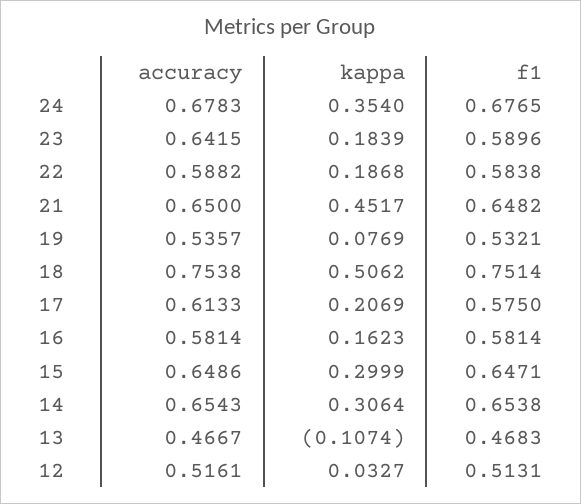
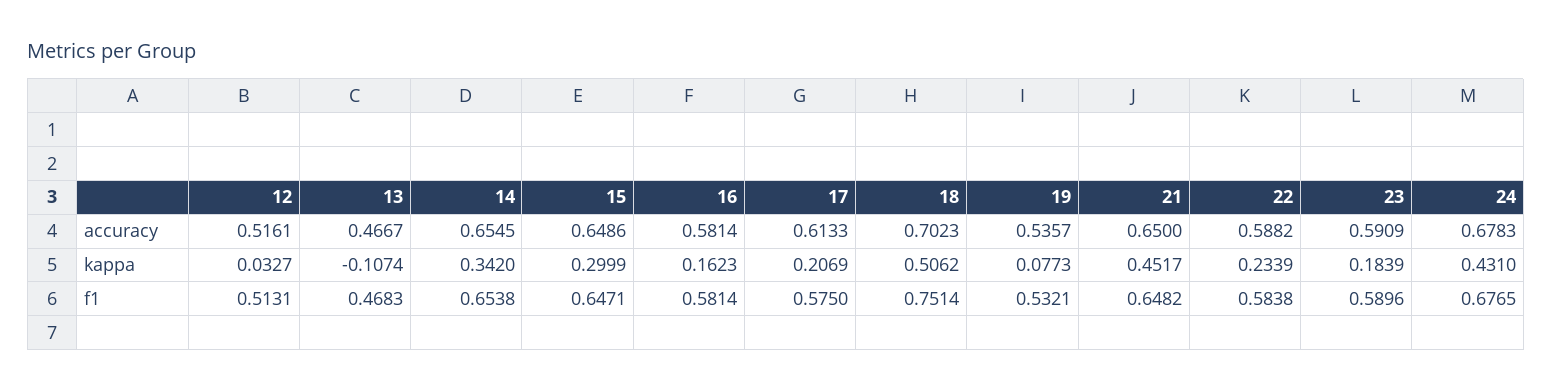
kappa, 24: 0.354 -> 0.431
accuracy, 23: 0.6415 -> 0.5909
kappa, 22: 0.1868 -> 0.2339
kappa, 19: 0.0769 -> 0.0773
accuracy, 18: 0.7538 -> 0.7023
accuracy, 14: 0.6543 -> 0.6545
kappa, 14: 0.3064 -> 0.342

